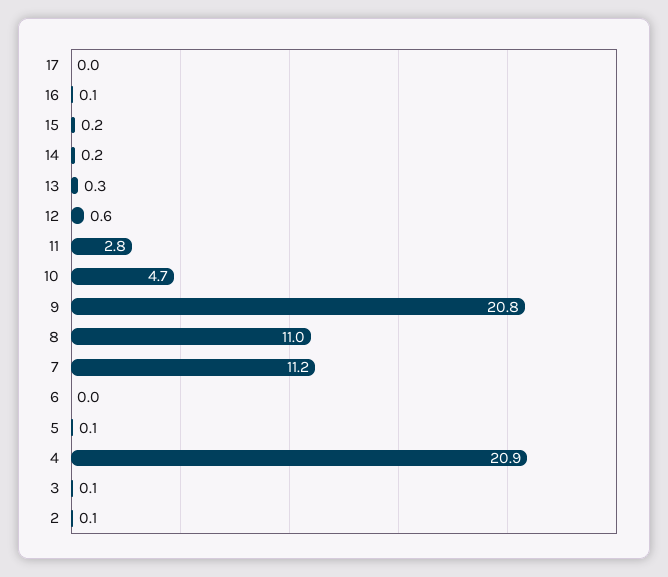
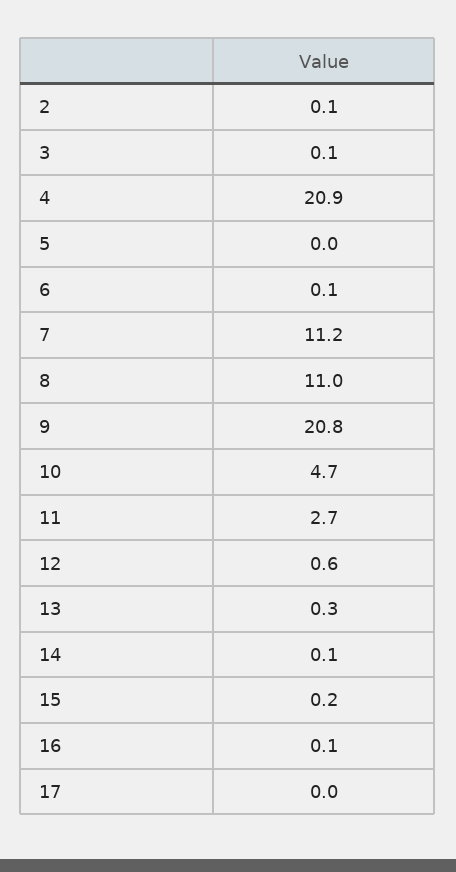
14: 0.2 -> 0.1
11: 2.8 -> 2.7
6: 0 -> 0.1
5: 0.1 -> 0

